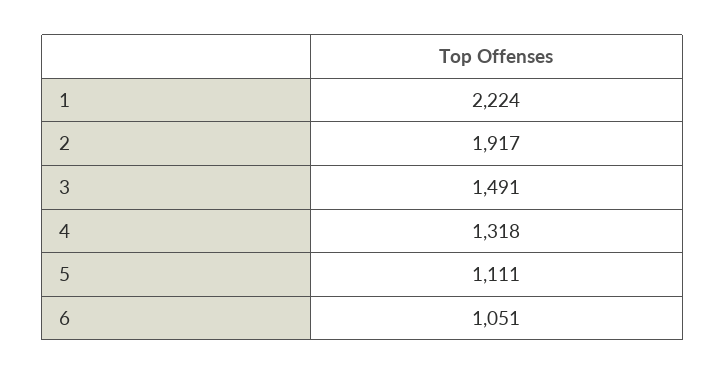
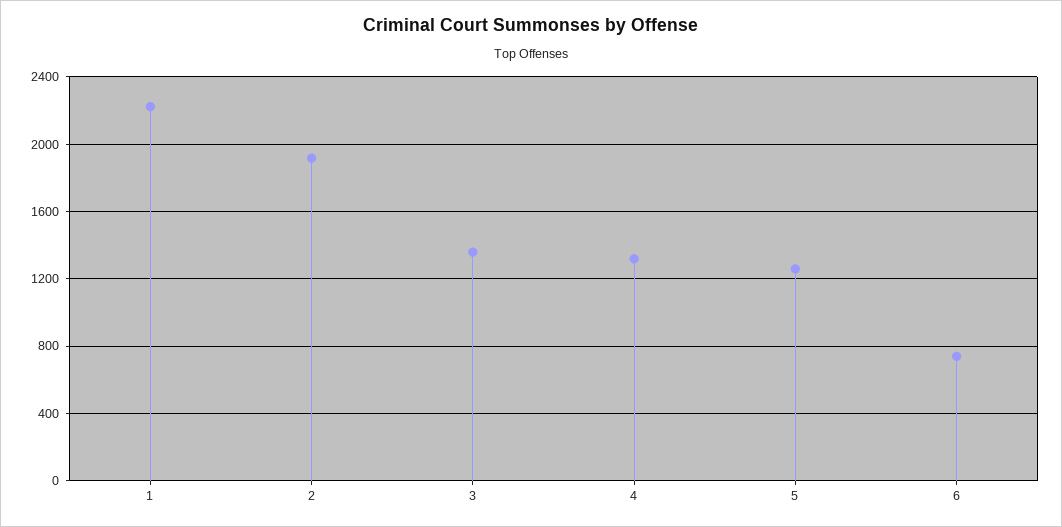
3: 1491 -> 1350
5: 1111 -> 1250
6: 1051 -> 750

